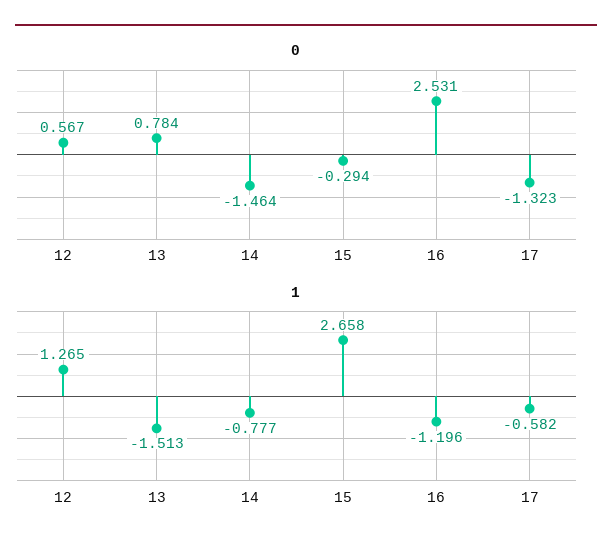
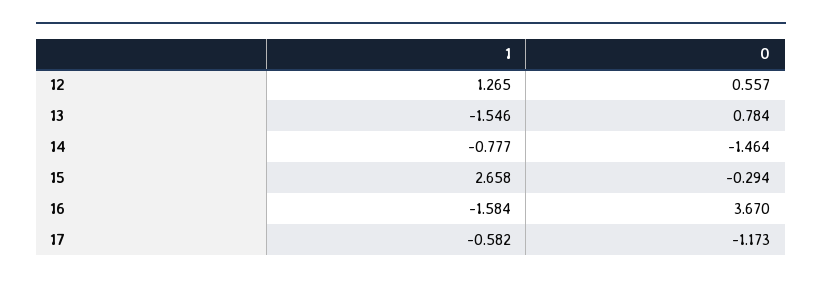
0, 12: 0.567 -> 0.557
0, 16: 2.531 -> 3.67
0, 17: -1.323 -> -1.173
1, 13: -1.513 -> -1.546
1, 16: -1.196 -> -1.584

